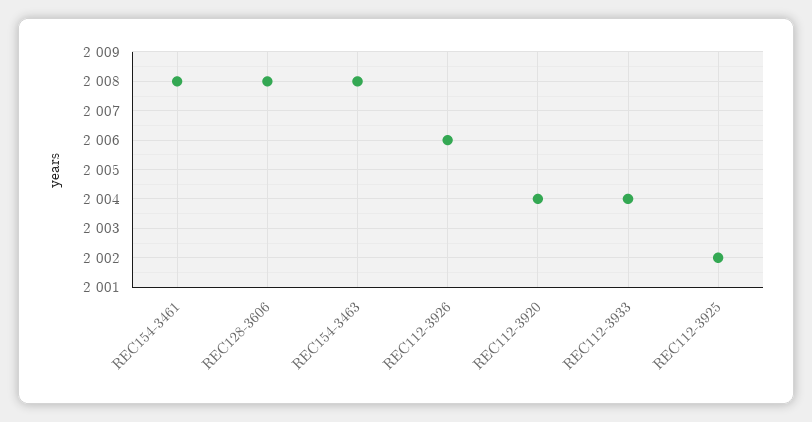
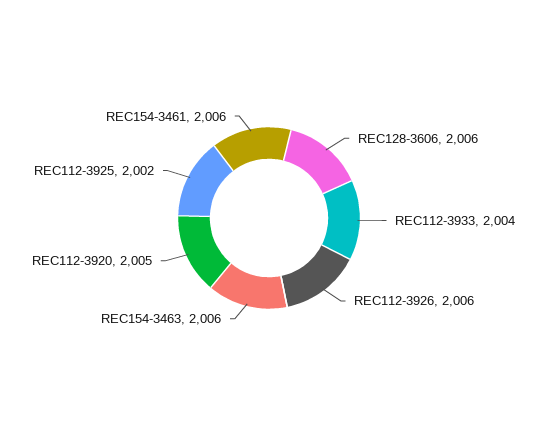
REC154-3461: 2008 -> 2006
REC128-3606: 2008 -> 2006
REC154-3463: 2008 -> 2006
REC112-3920: 2004 -> 2005

